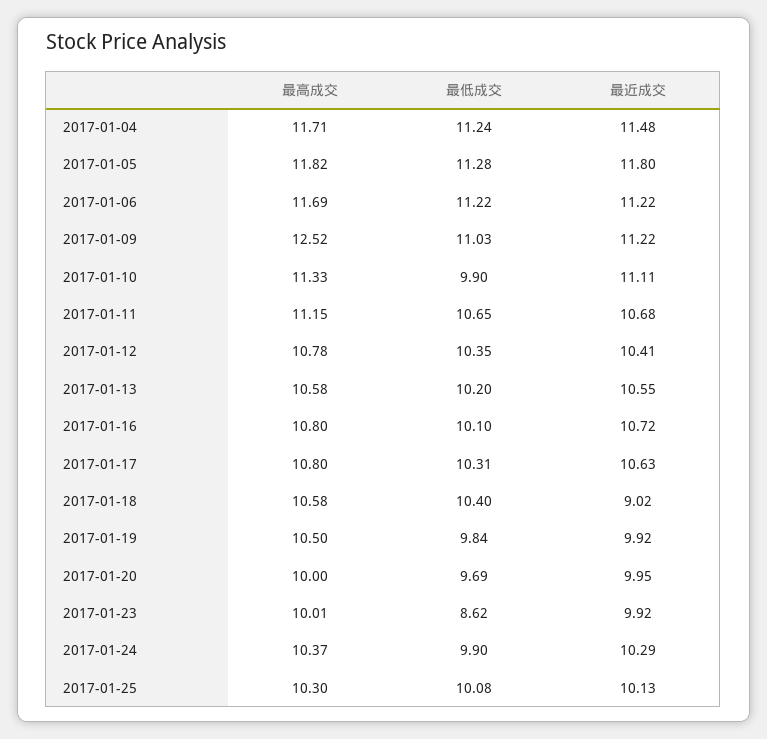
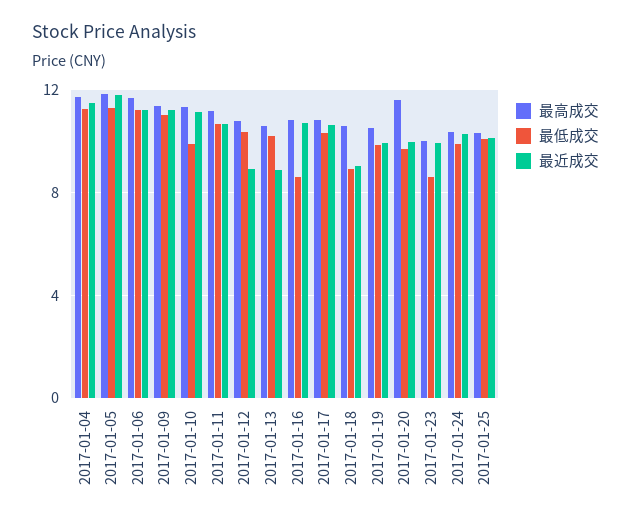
最高成交, 2017-01-09: 12.52 -> 11.5
最近成交, 2017-01-12: 10.41 -> 9
最近成交, 2017-01-13: 10.55 -> 9
最低成交, 2017-01-16: 10.1 -> 8.5
最低成交, 2017-01-18: 10.4 -> 9
最高成交, 2017-01-20: 10 -> 11.5

